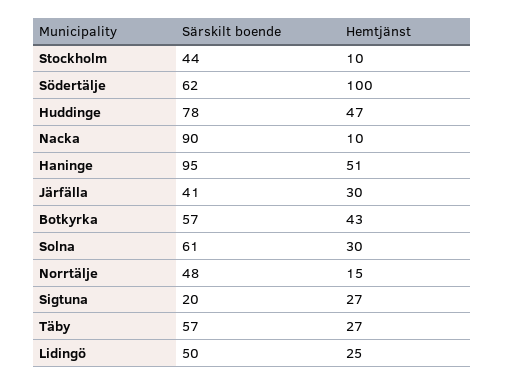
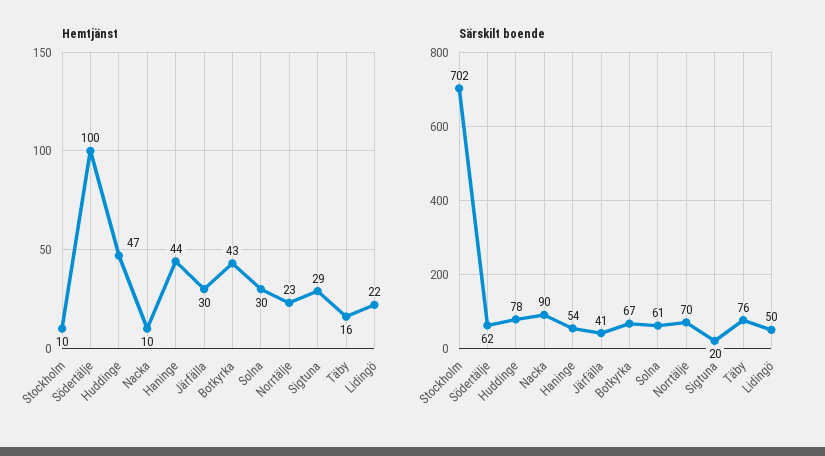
Särskilt boende, Stockholm: 44 -> 702
Särskilt boende, Haninge: 95 -> 54
Hemtjänst, Haninge: 51 -> 44
Särskilt boende, Botkyrka: 57 -> 67
Särskilt boende, Norrtälje: 48 -> 70
Hemtjänst, Norrtälje: 15 -> 23
Hemtjänst, Sigtuna: 27 -> 29
Särskilt boende, Täby: 57 -> 76
Hemtjänst, Täby: 27 -> 16
Hemtjänst, Lidingö: 25 -> 22

